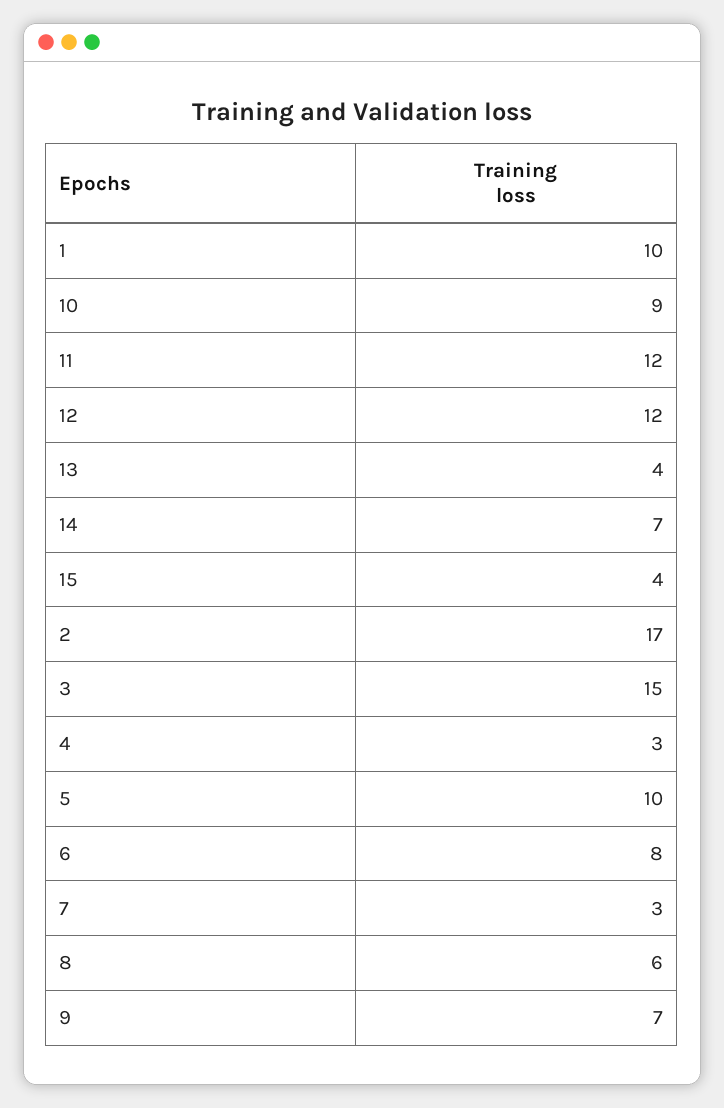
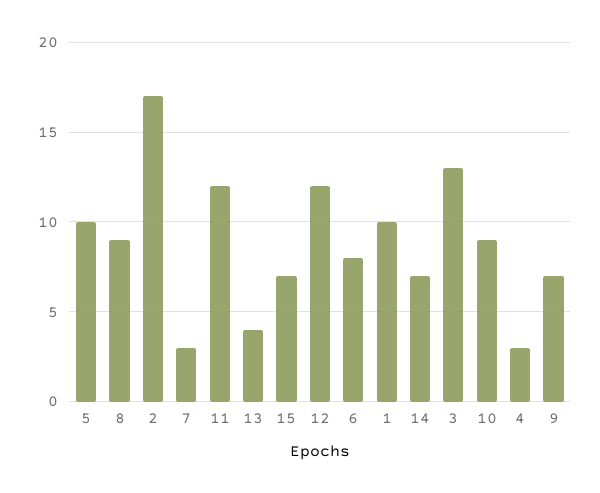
15: 4 -> 7
3: 15 -> 13
8: 6 -> 9

